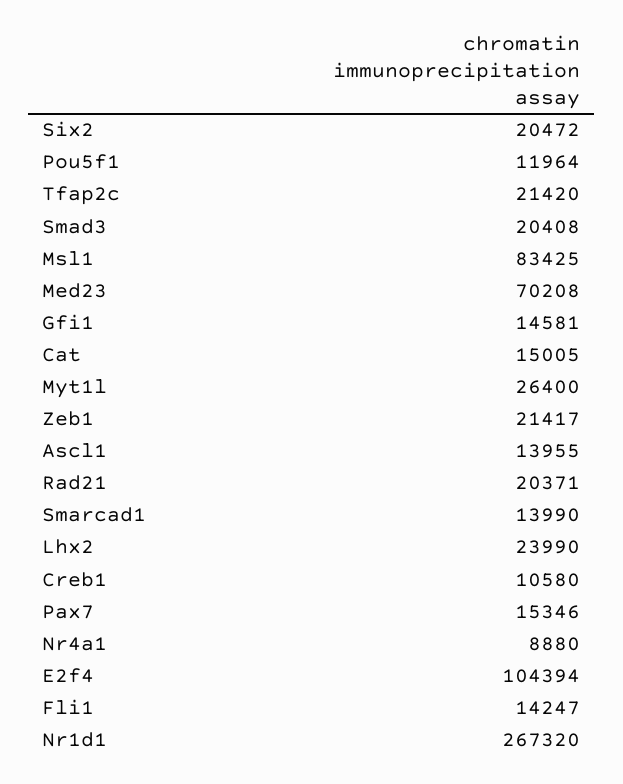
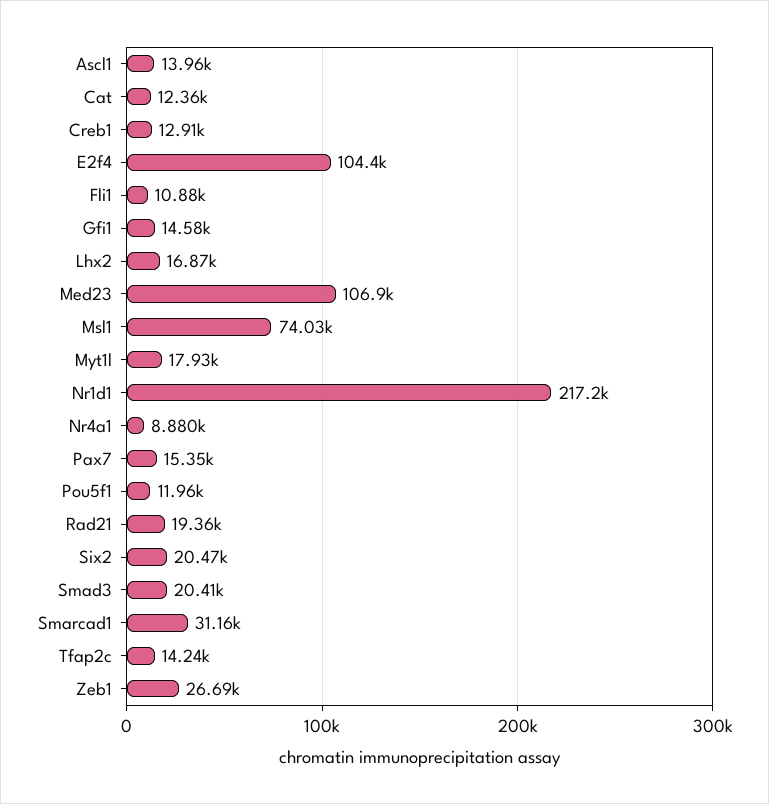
Tfap2c: 21420 -> 14240
Msl1: 83425 -> 74030
Med23: 70208 -> 106900
Cat: 15005 -> 12360
Myt1l: 26400 -> 17930
Zeb1: 21417 -> 26690
Rad21: 20371 -> 19360
Smarcad1: 13990 -> 31160
Lhx2: 23990 -> 16870
Creb1: 10580 -> 12910
Fli1: 14247 -> 10880
Nr1d1: 267320 -> 217200

